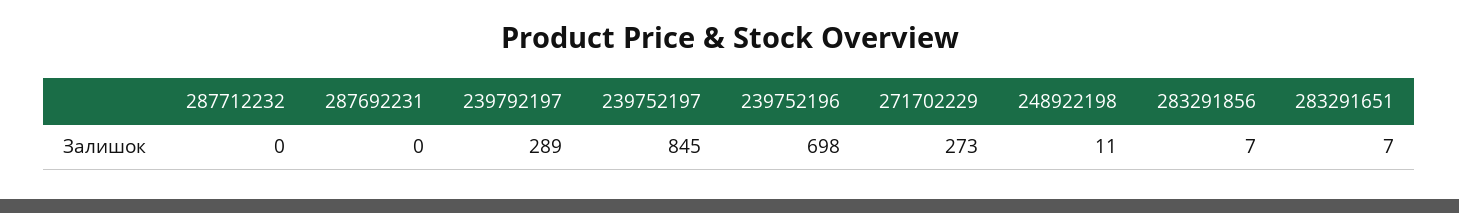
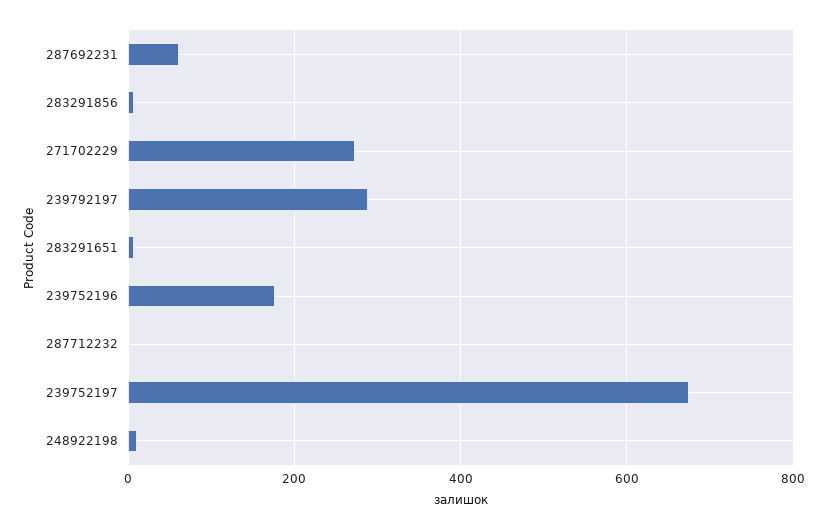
287692231: 0 -> 60
239752197: 845 -> 680
239752196: 698 -> 180

